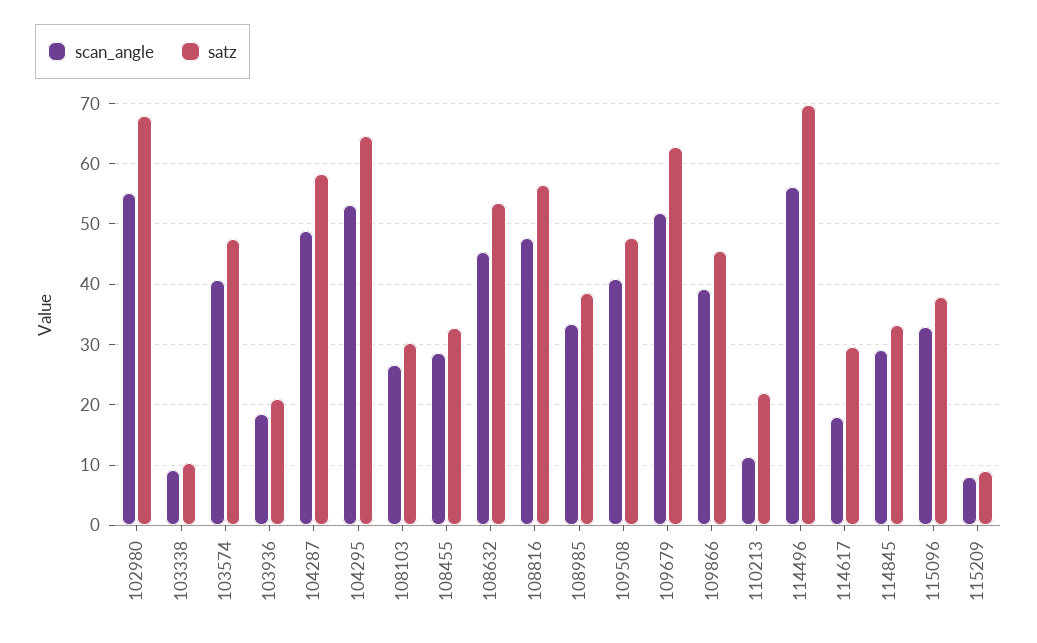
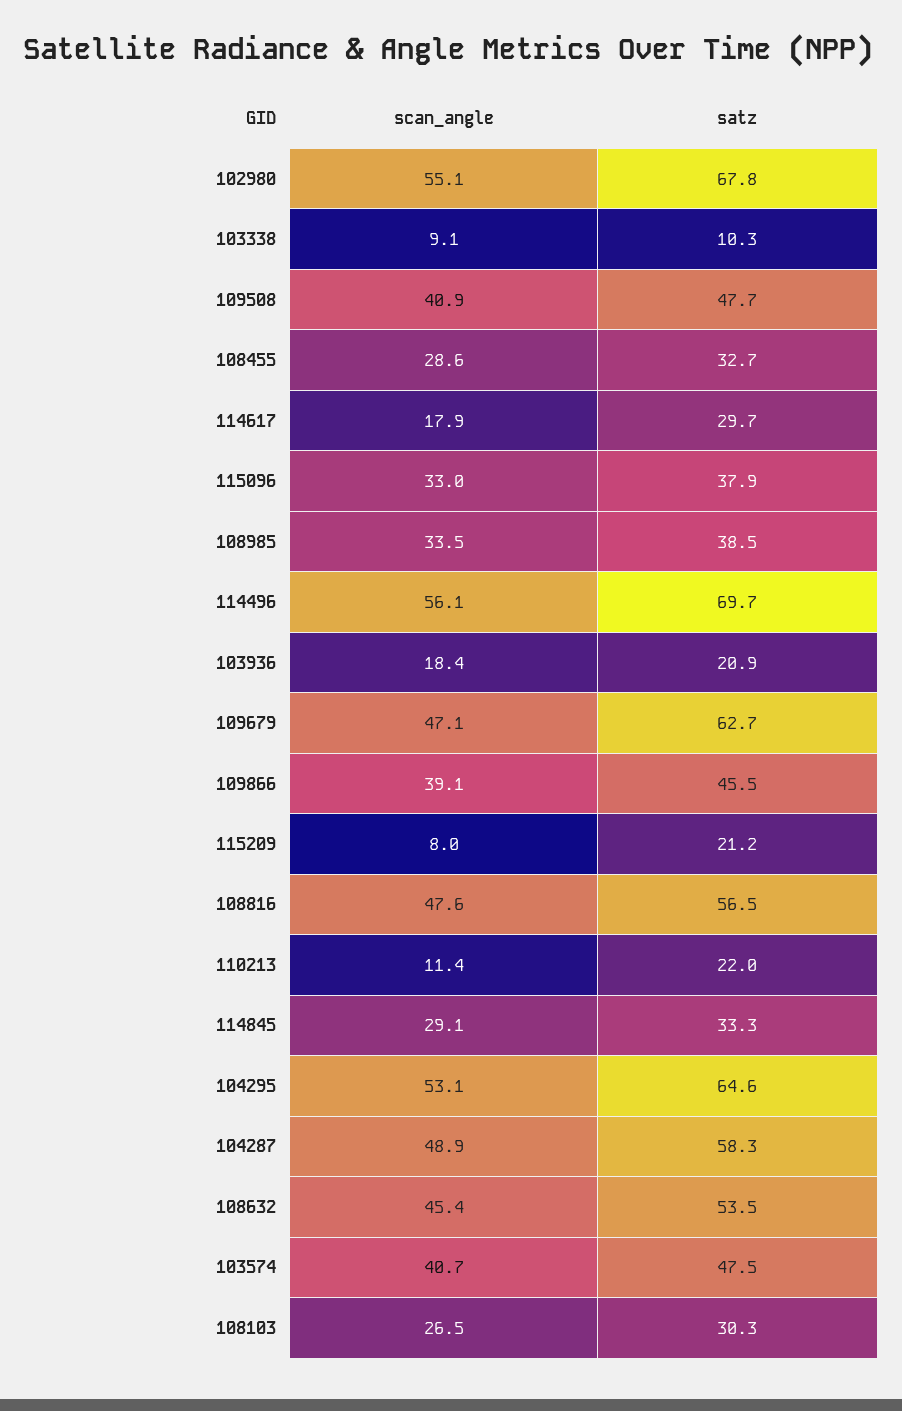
scan_angle, 109679: 52 -> 47.1
satz, 115209: 9 -> 21.2

